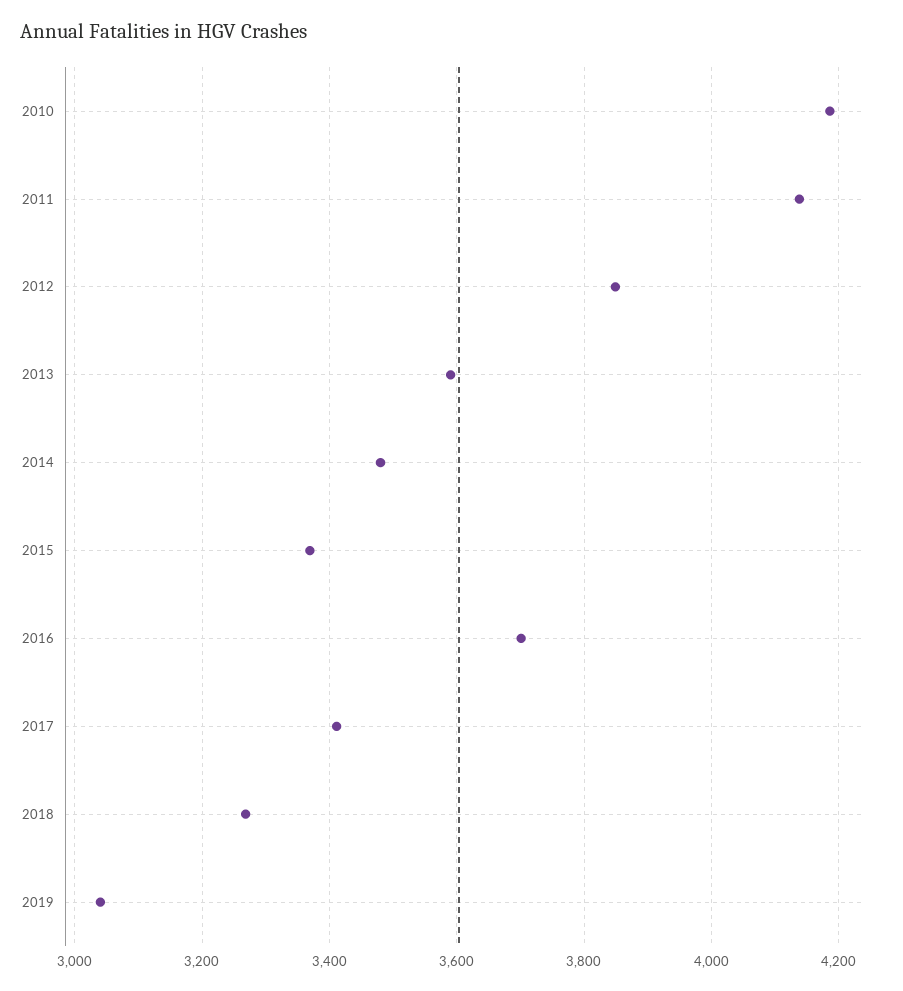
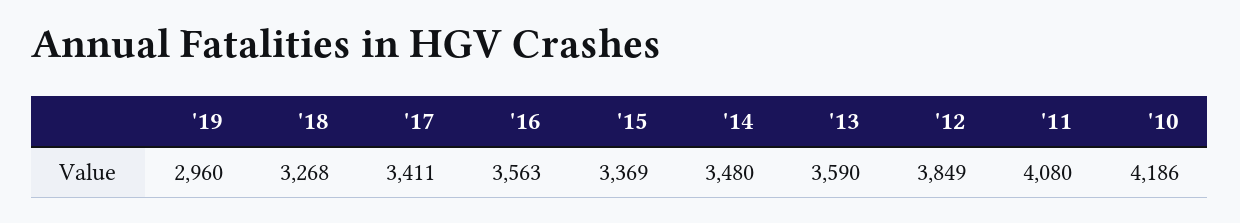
2011: 4140 -> 4080
2016: 3700 -> 3563
2019: 3040 -> 2960

